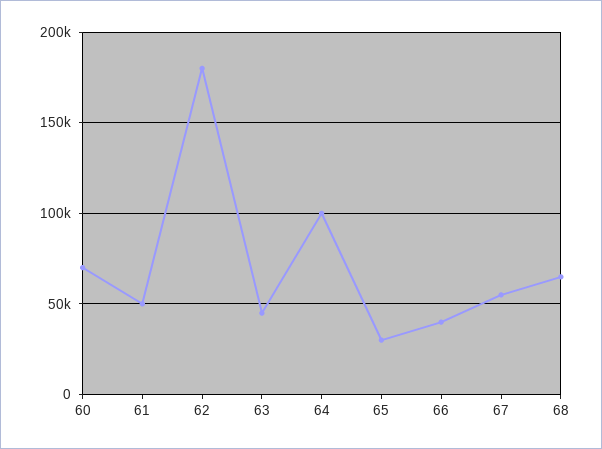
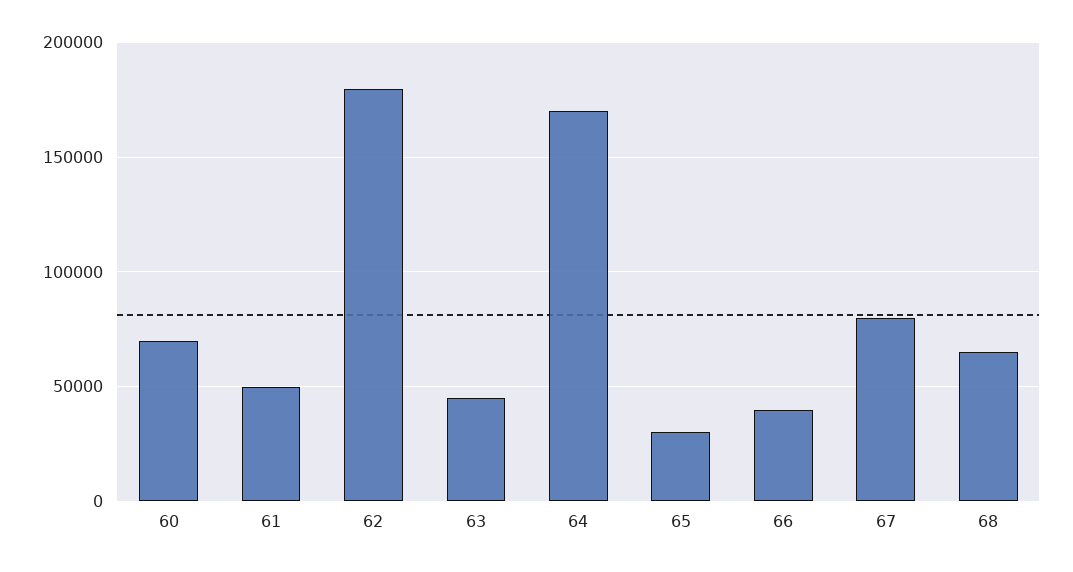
64: 100000 -> 170000
67: 55000 -> 80000

